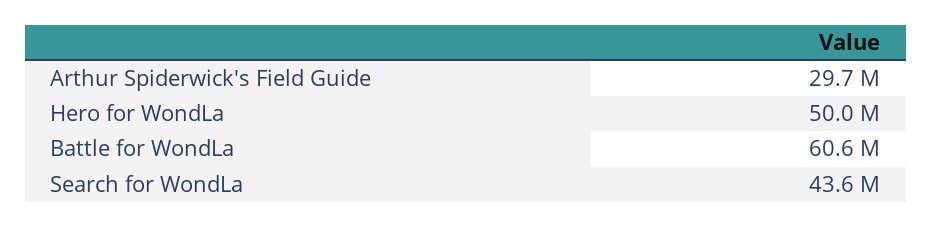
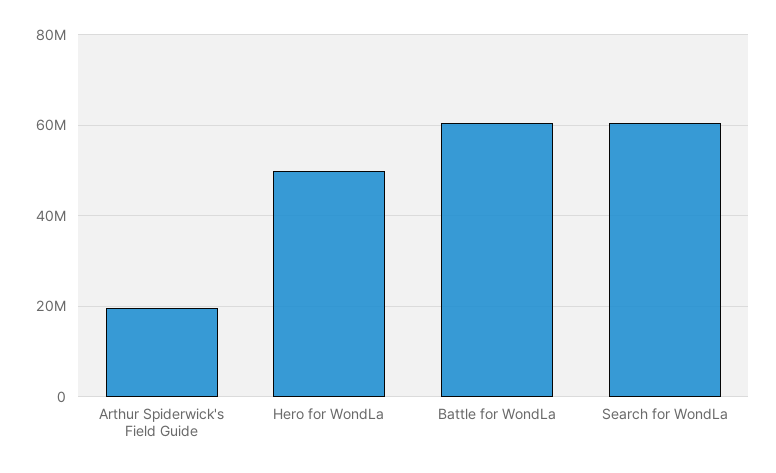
Arthur Spiderwick's Field Guide: 29700000 -> 20000000
Search for WondLa: 43600000 -> 60000000

